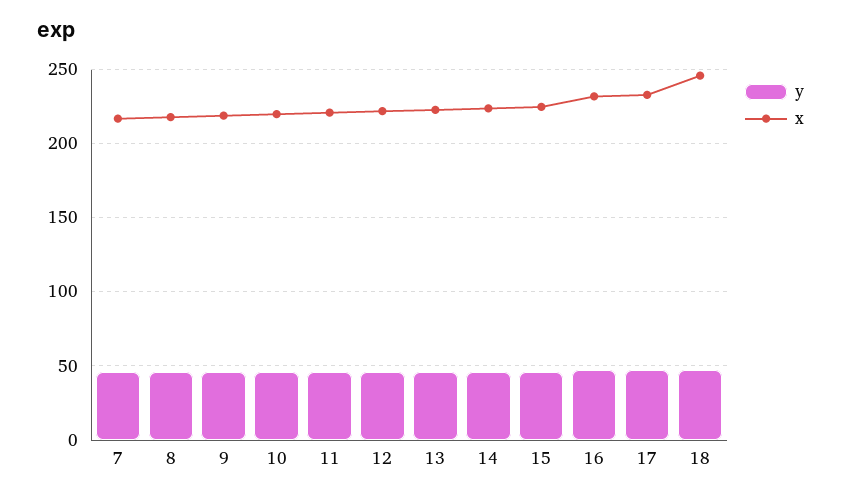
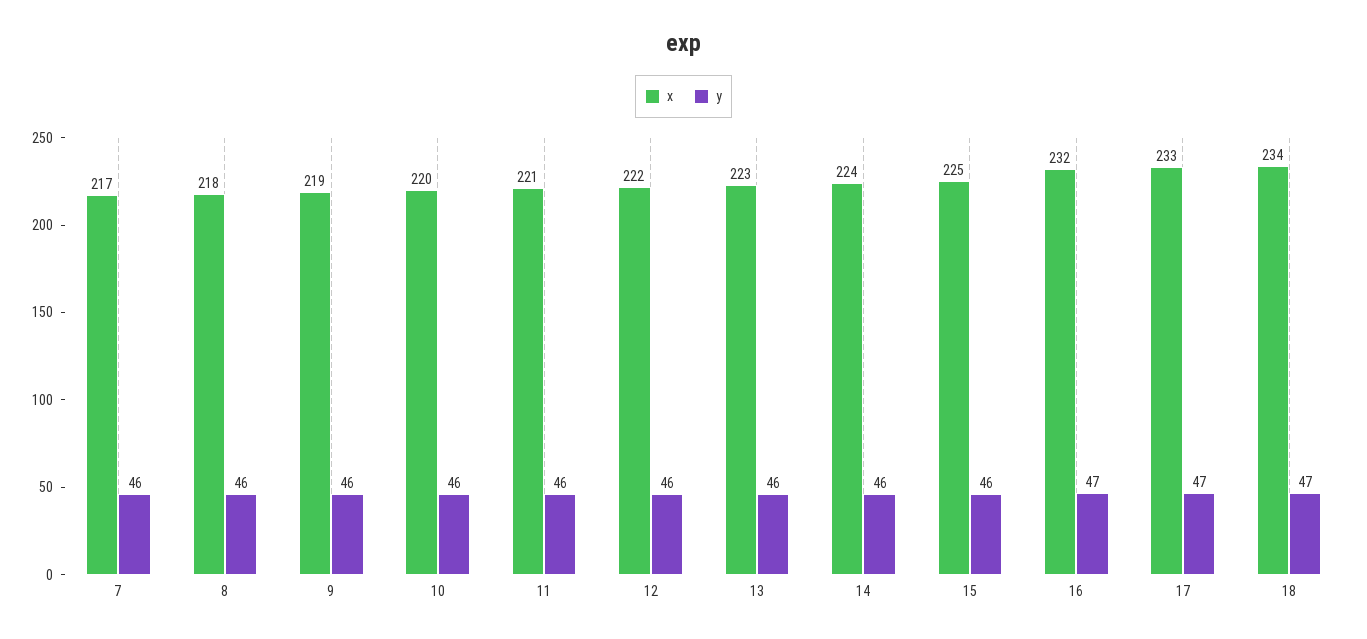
x, 18: 245 -> 234

